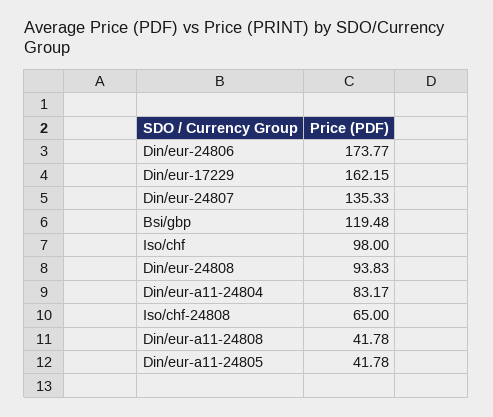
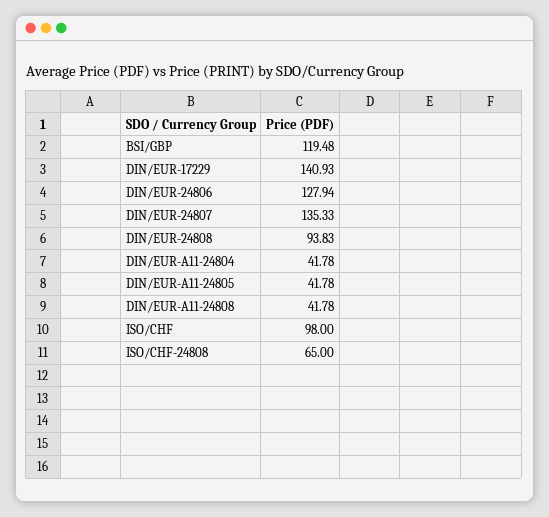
Din/eur-24806: 173.77 -> 127.94
Din/eur-17229: 162.15 -> 140.93
Din/eur-a11-24804: 83.17 -> 41.78

